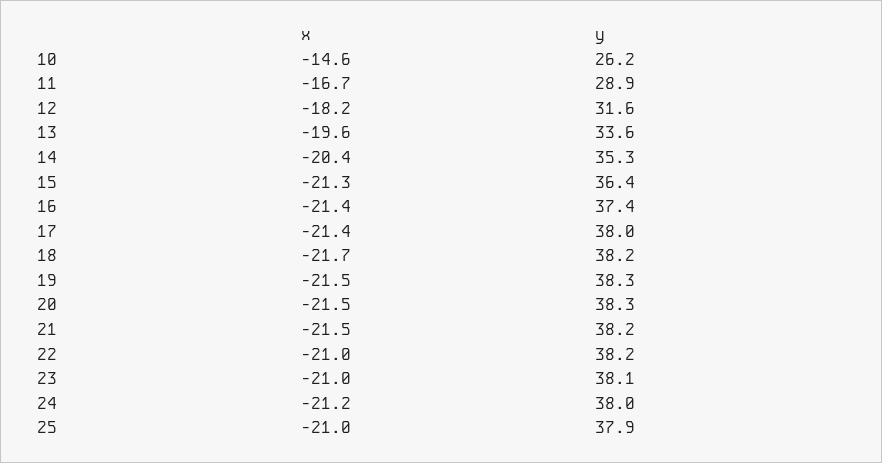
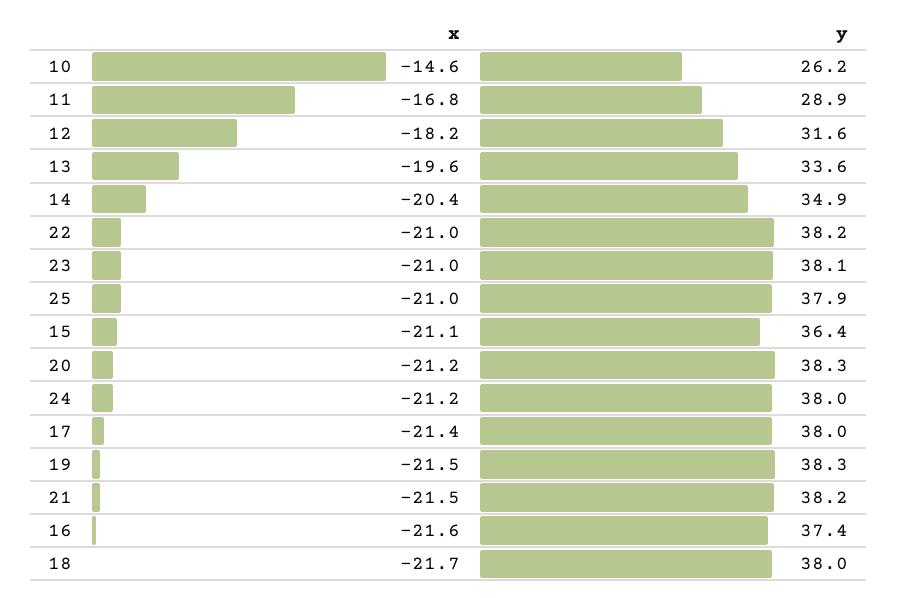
x, 11: -16.7 -> -16.8
y, 14: 35.3 -> 34.9
x, 15: -21.3 -> -21.1
x, 16: -21.4 -> -21.6
y, 18: 38.2 -> 38
x, 20: -21.5 -> -21.2

